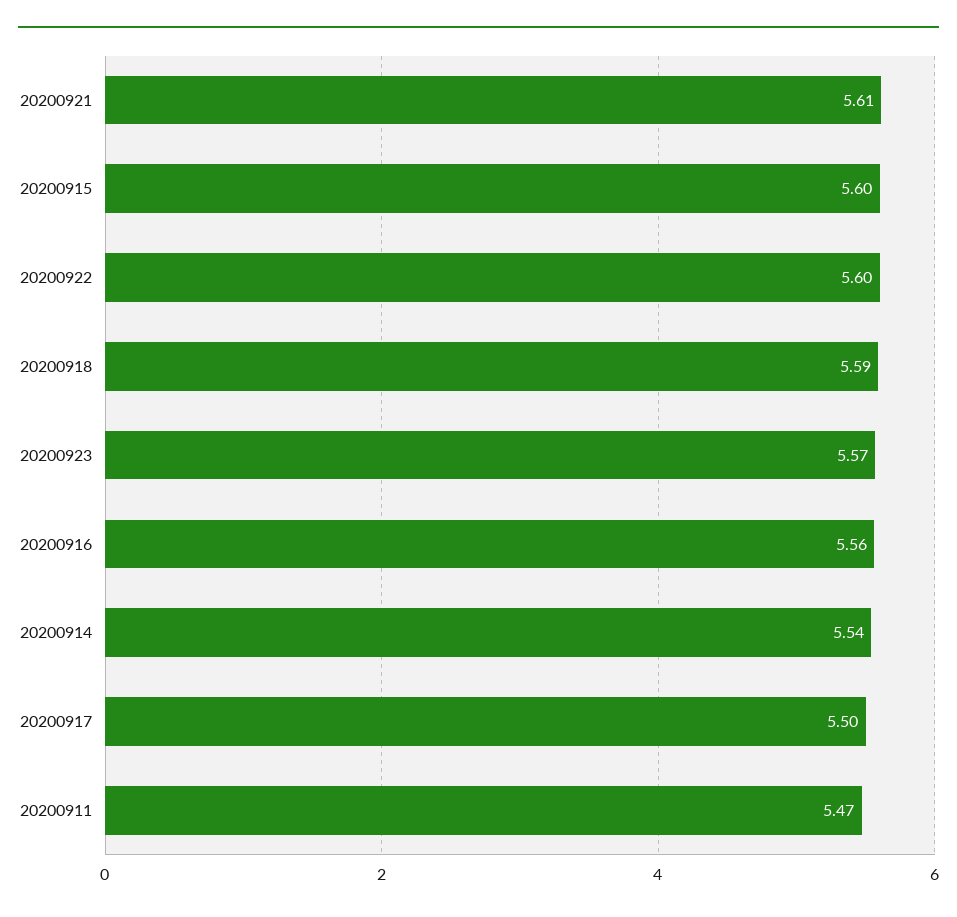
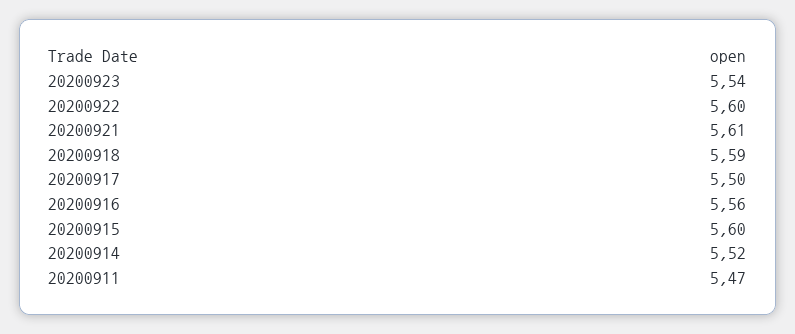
20200923: 5.57 -> 5.54
20200914: 5.54 -> 5.52

